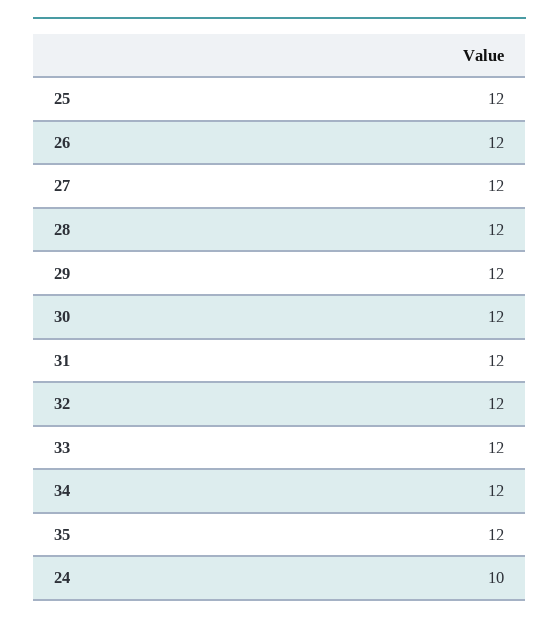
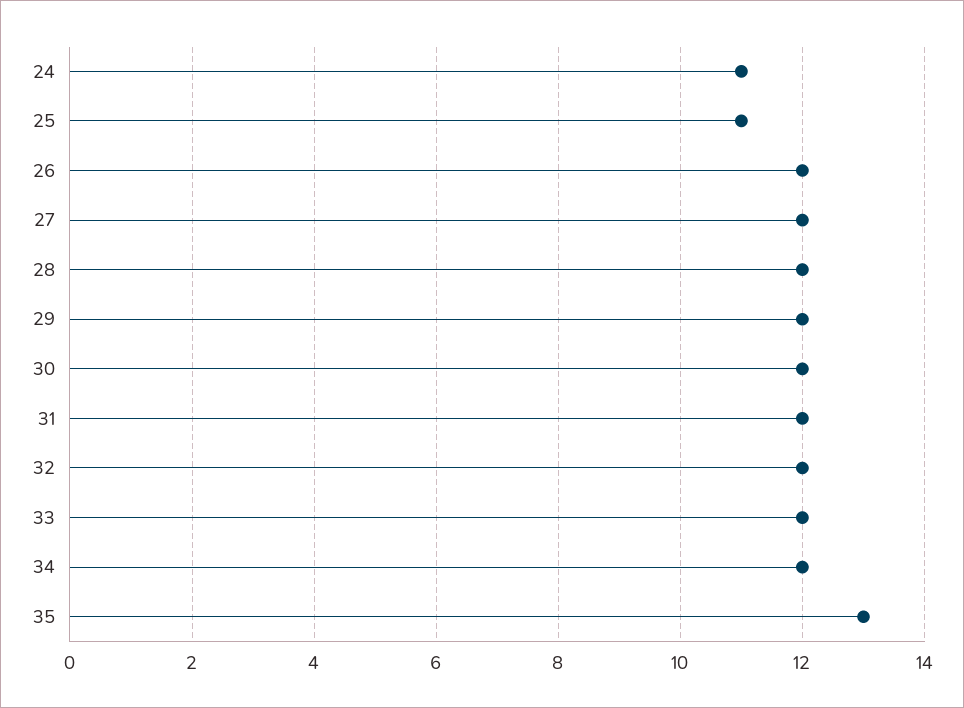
25: 12 -> 11
35: 12 -> 13
24: 10 -> 11

